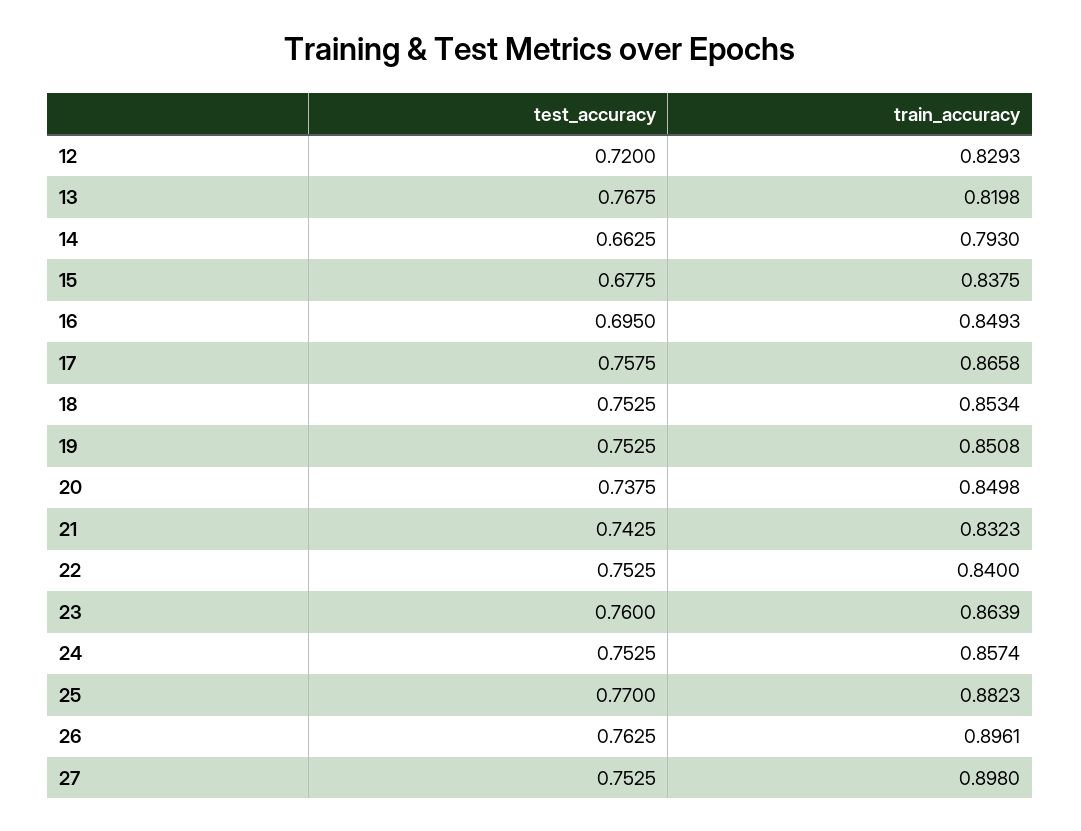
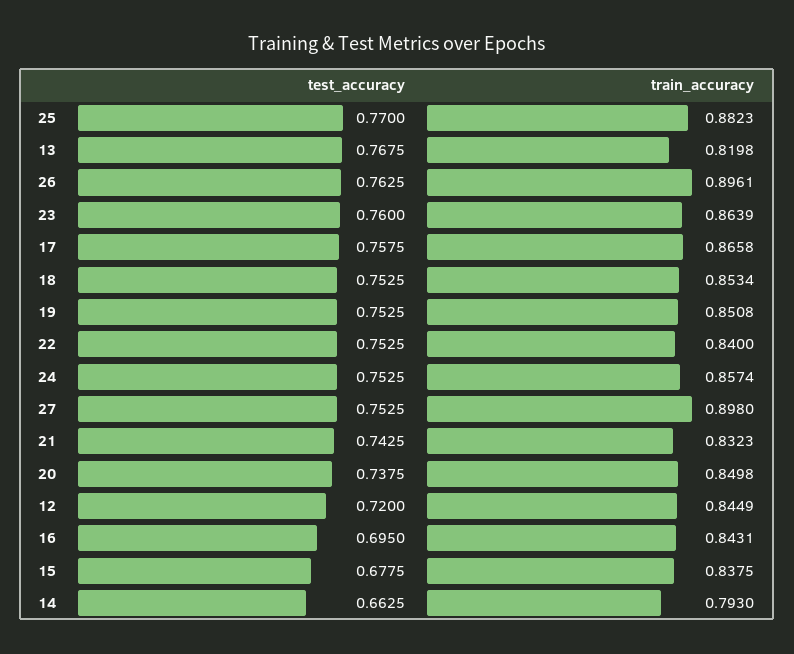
train_accuracy, 12: 0.8293 -> 0.8449
train_accuracy, 16: 0.8493 -> 0.8431

